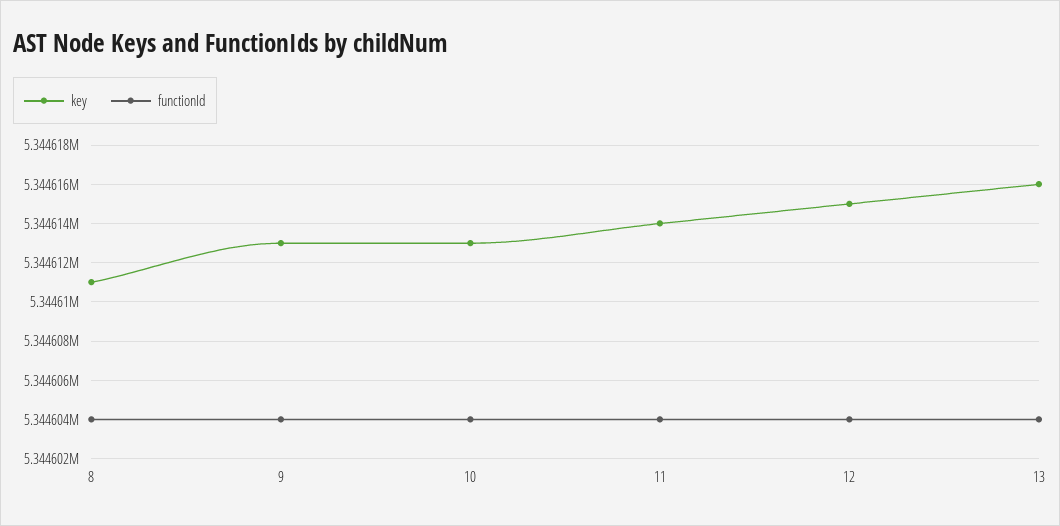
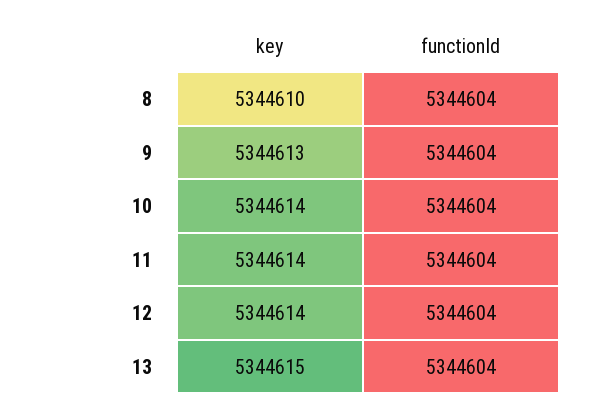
key, 8: 5344611 -> 5344610
key, 10: 5344613 -> 5344614
key, 12: 5344615 -> 5344614
key, 13: 5344616 -> 5344615

